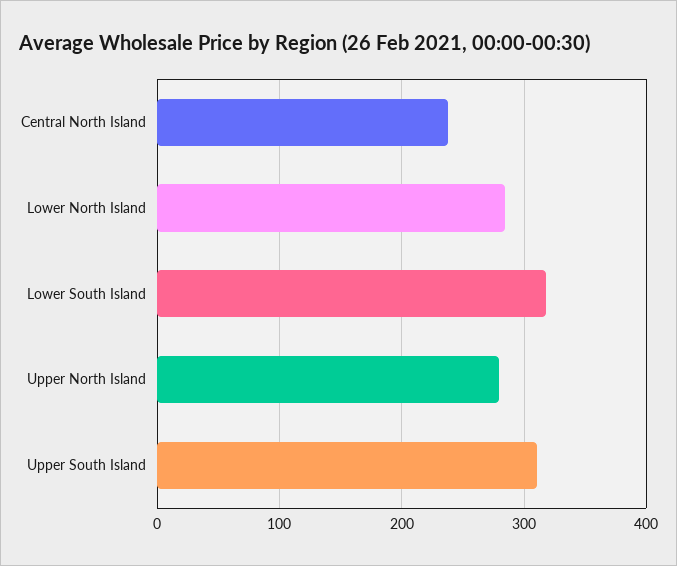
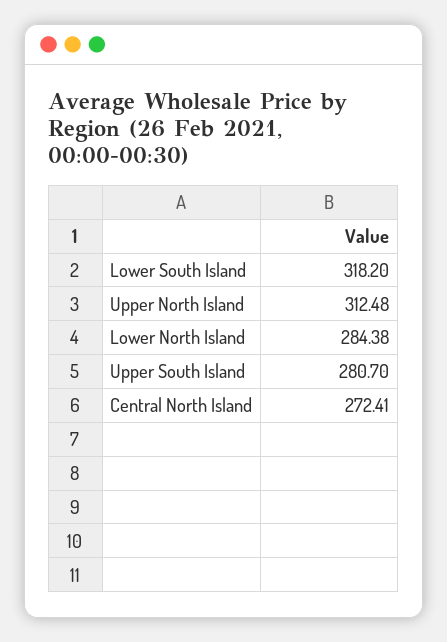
Central North Island: 240 -> 272.41
Upper North Island: 280 -> 312.48
Upper South Island: 310 -> 280.7

